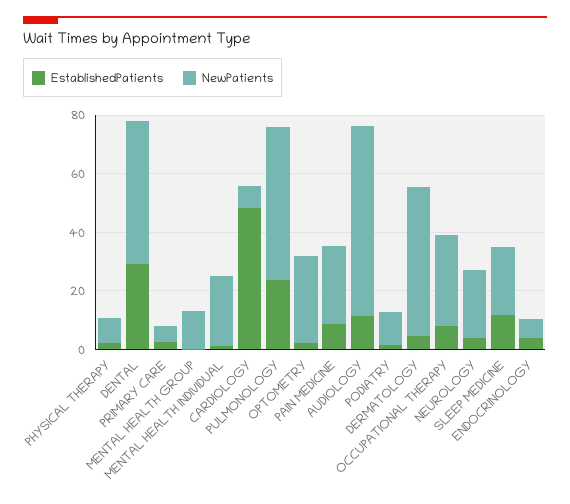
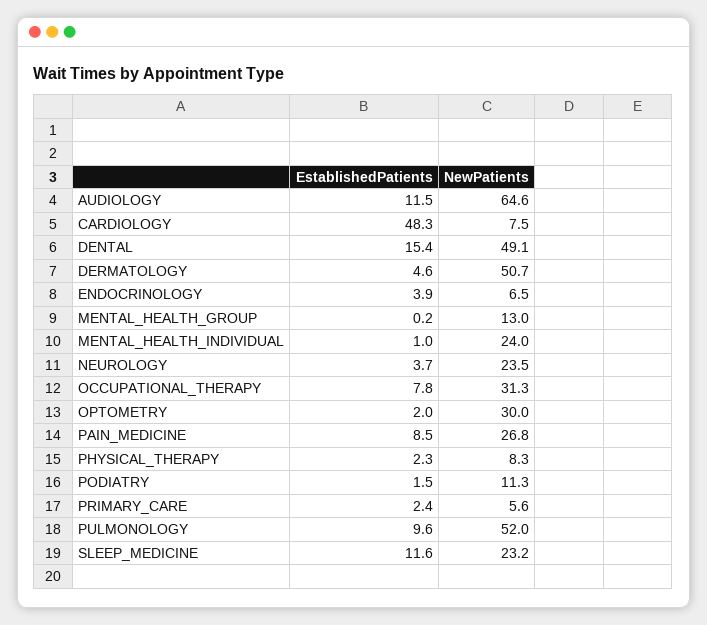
EstablishedPatients, DENTAL: 30 -> 15.4
EstablishedPatients, PULMONOLOGY: 25 -> 9.6

